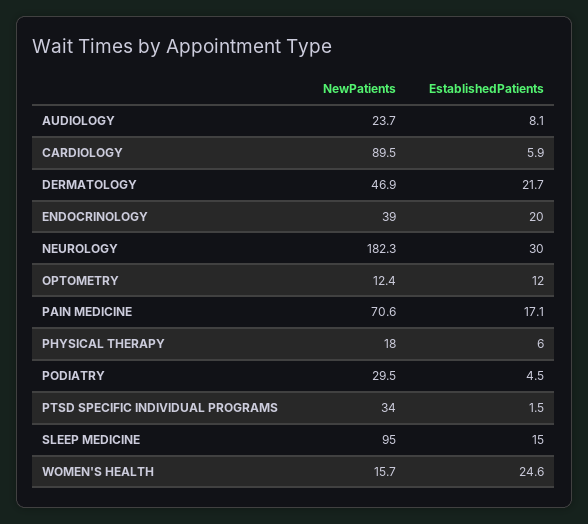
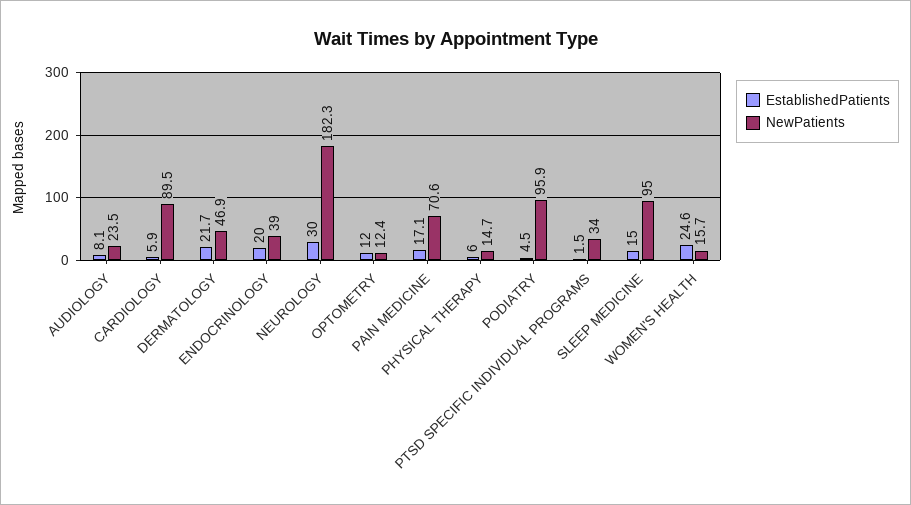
NewPatients, AUDIOLOGY: 23.7 -> 23.5
NewPatients, PHYSICAL THERAPY: 18 -> 14.7
NewPatients, PODIATRY: 29.5 -> 95.9

